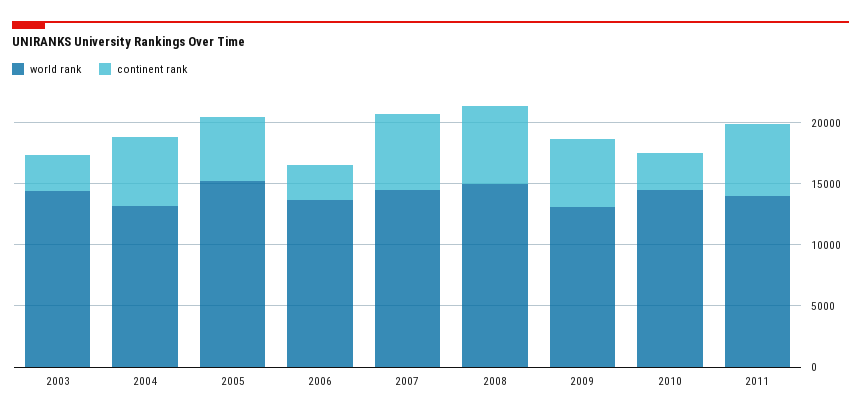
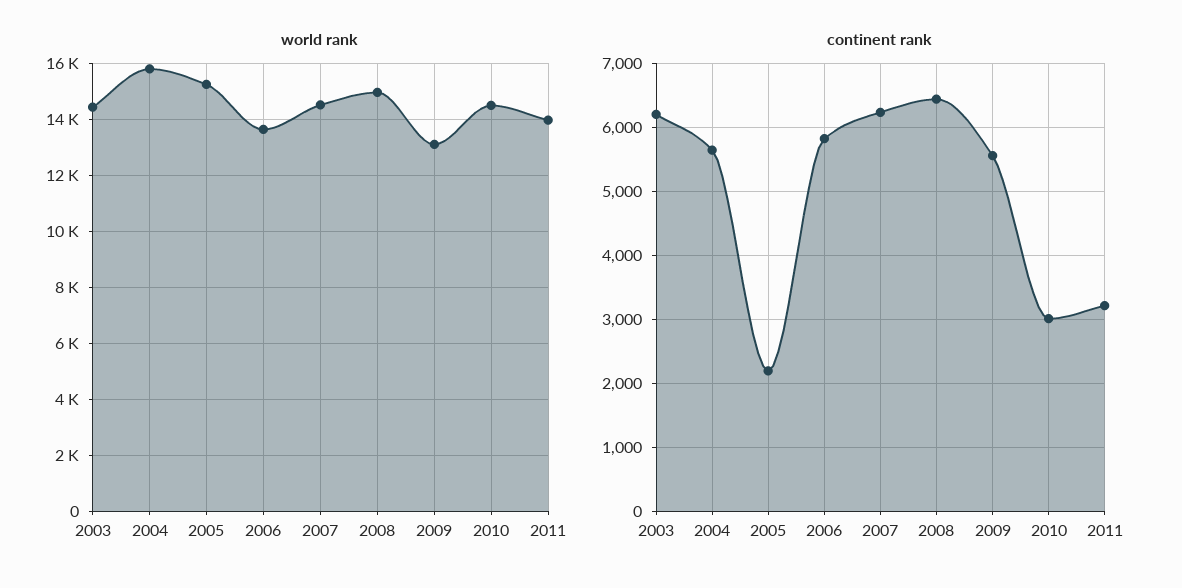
continent rank, 2003: 3000 -> 6200
world rank, 2004: 13000 -> 15750
continent rank, 2005: 5000 -> 2200
continent rank, 2006: 3000 -> 5800
continent rank, 2011: 6000 -> 3200

